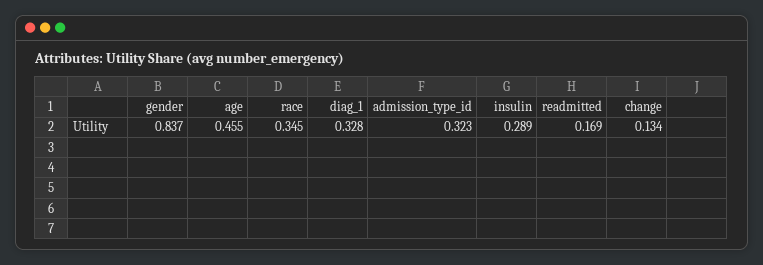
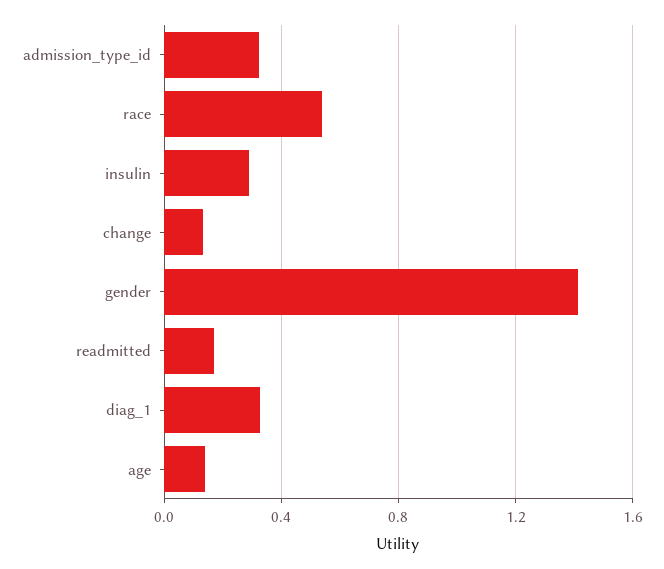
gender: 0.837 -> 1.4
age: 0.455 -> 0.15
race: 0.345 -> 0.55

